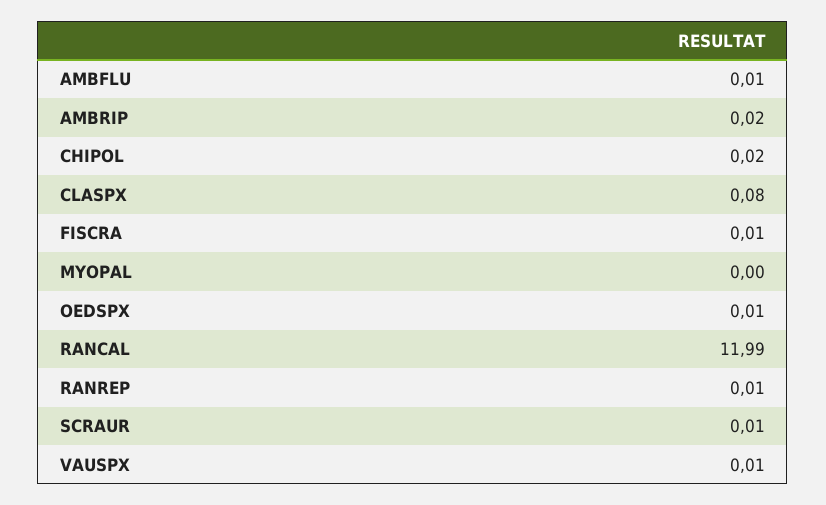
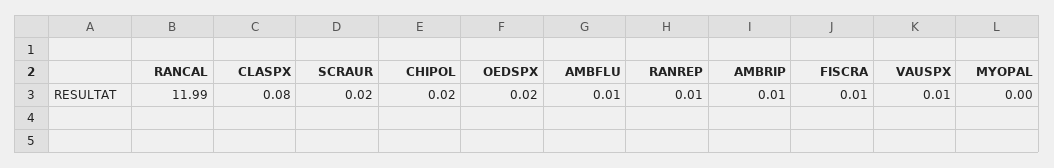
AMBRIP: 0.02 -> 0.01
OEDSPX: 0.01 -> 0.02
SCRAUR: 0.01 -> 0.02

